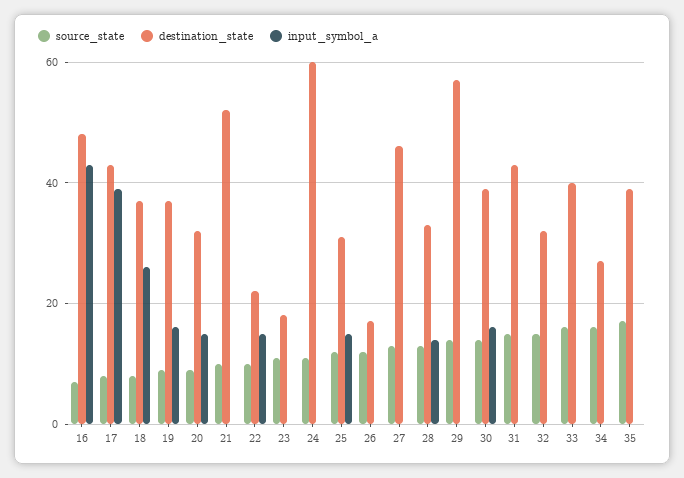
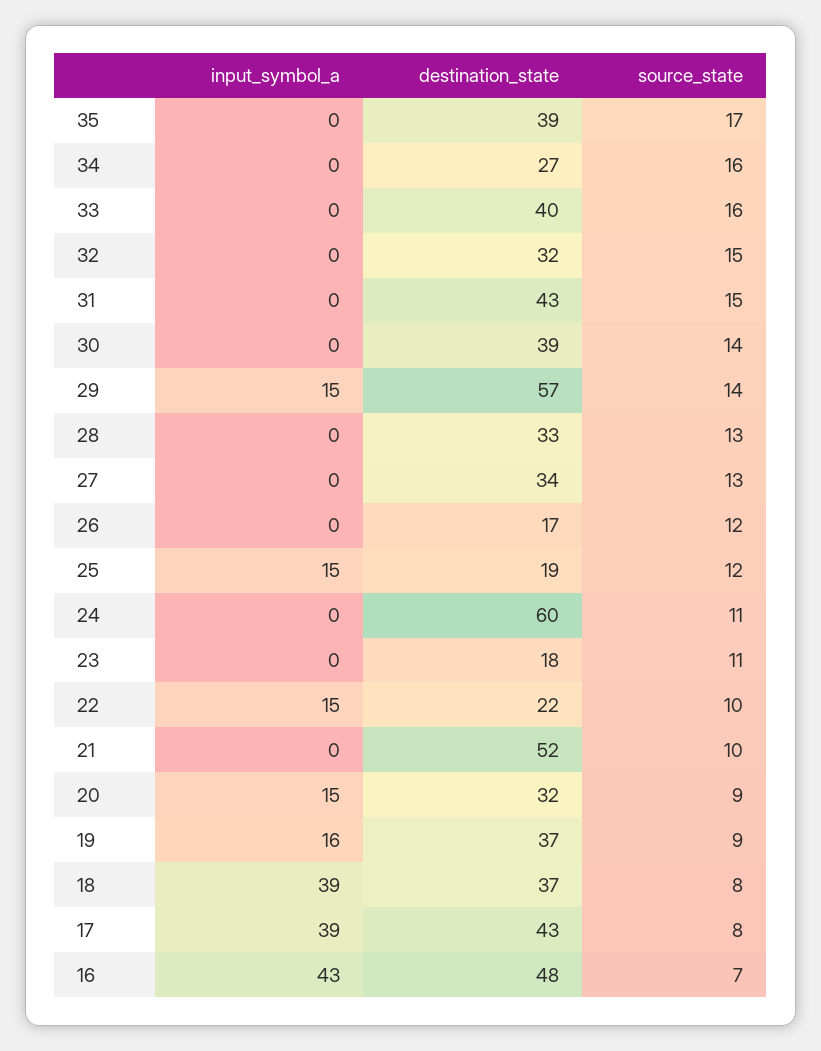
input_symbol_a, 18: 25 -> 39
destination_state, 25: 30 -> 19
destination_state, 27: 45 -> 34
input_symbol_a, 28: 15 -> 0
input_symbol_a, 29: 0 -> 15
input_symbol_a, 30: 15 -> 0

